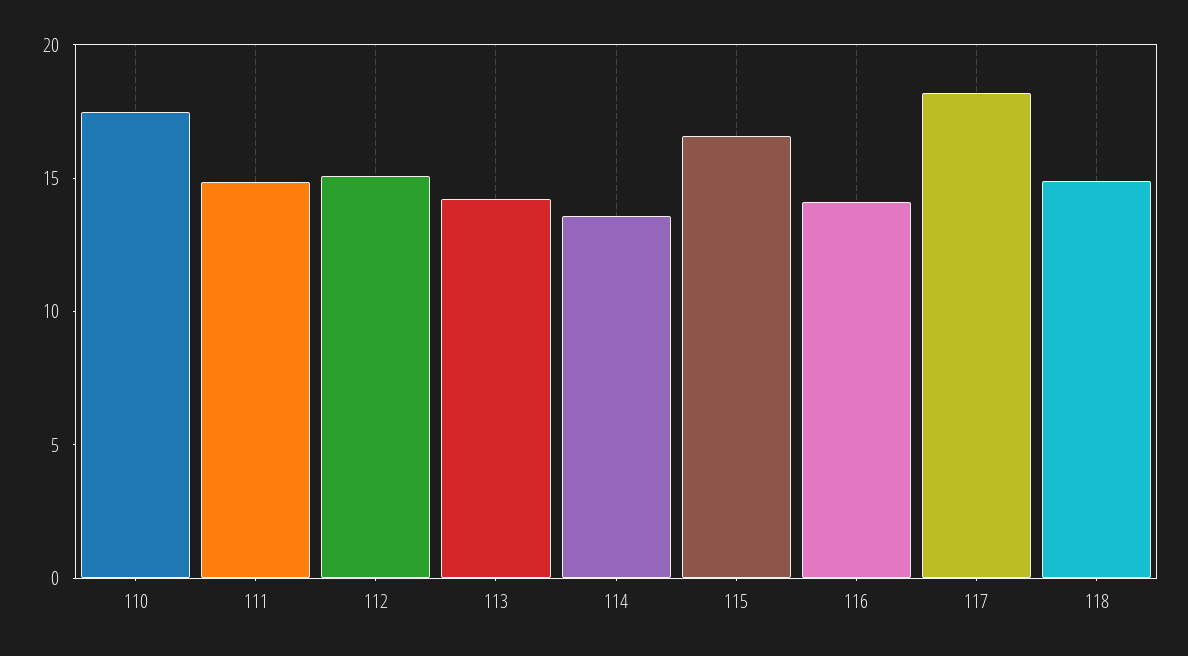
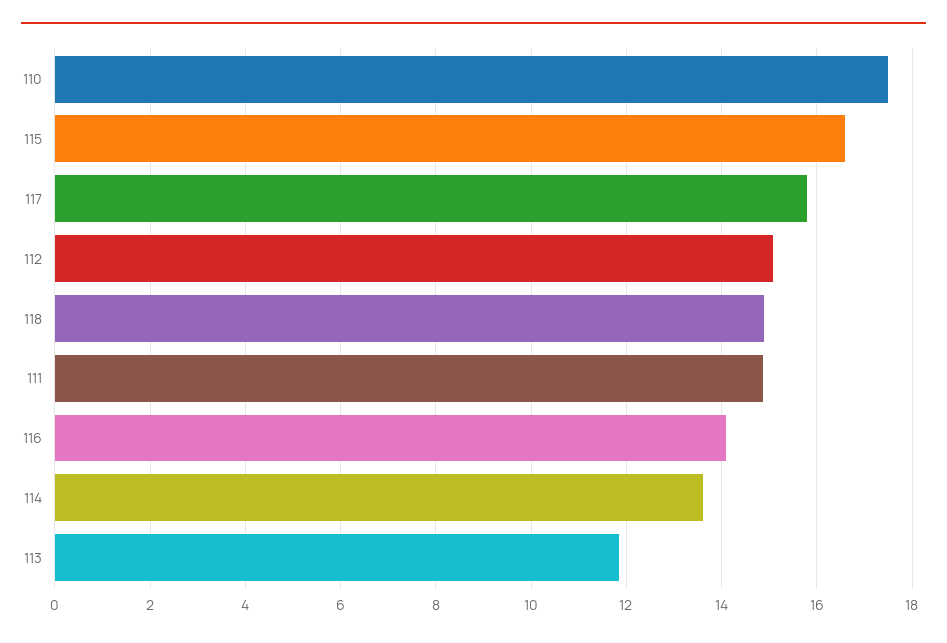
113: 14 -> 11.8
117: 18 -> 15.8

